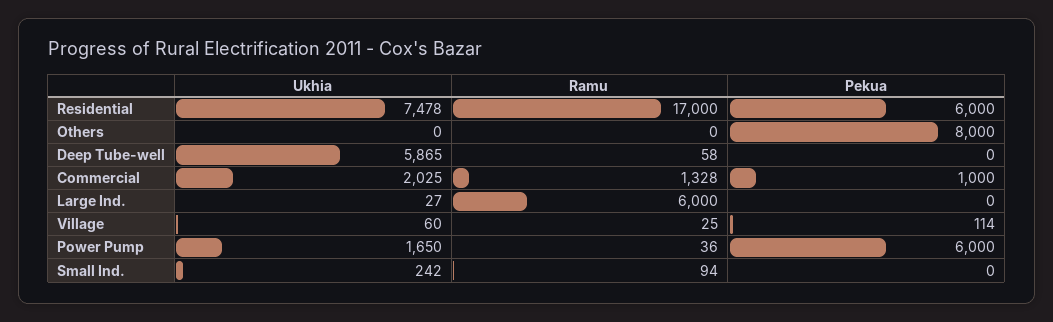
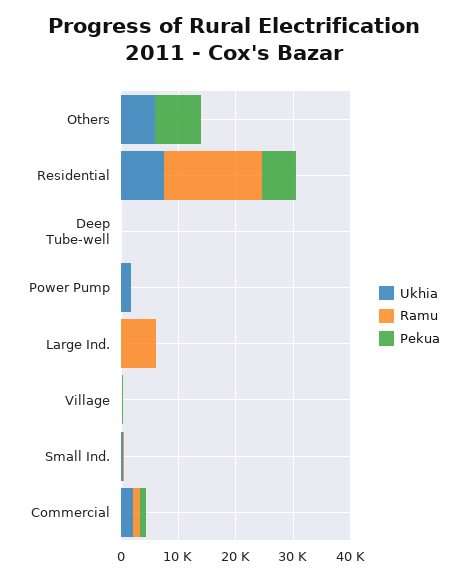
Ukhia, Others: 0 -> 6000
Ukhia, Deep Tube-well: 5865 -> 0
Pekua, Power Pump: 6000 -> 0

